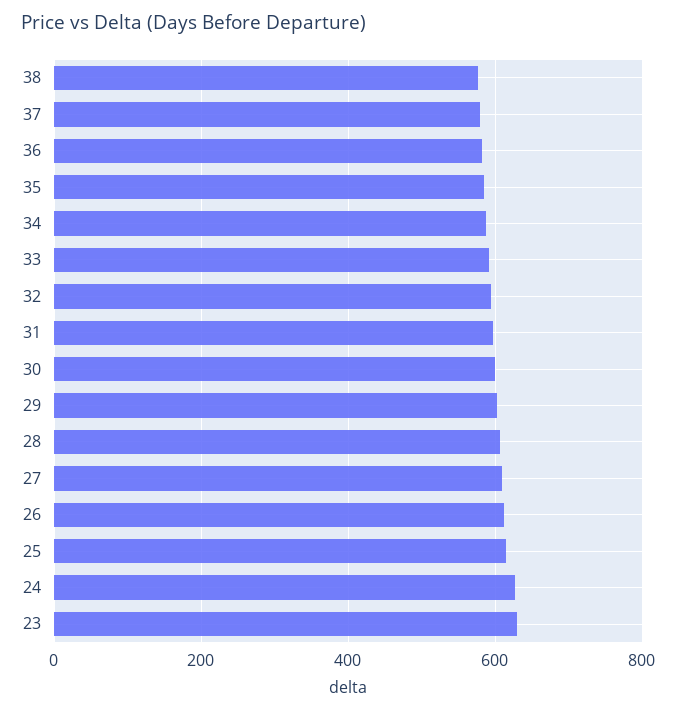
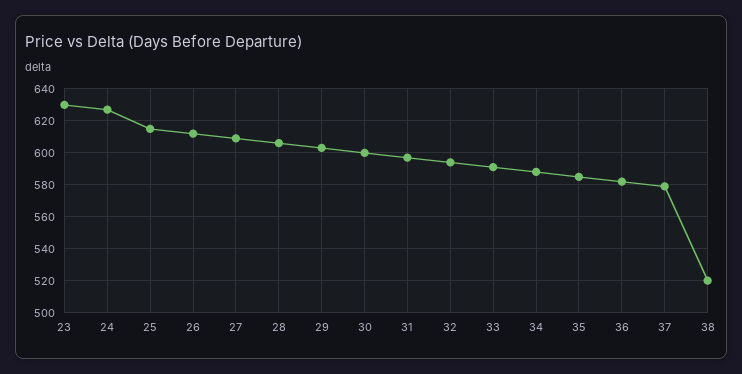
38: 580 -> 520

